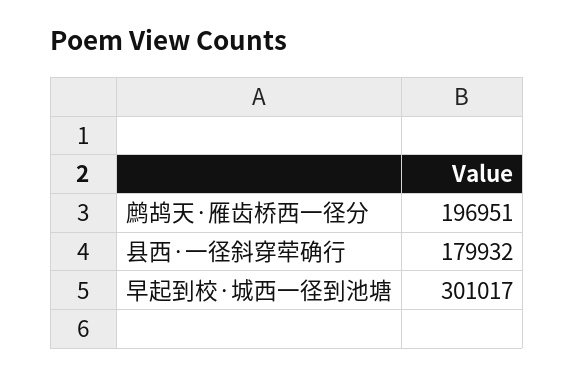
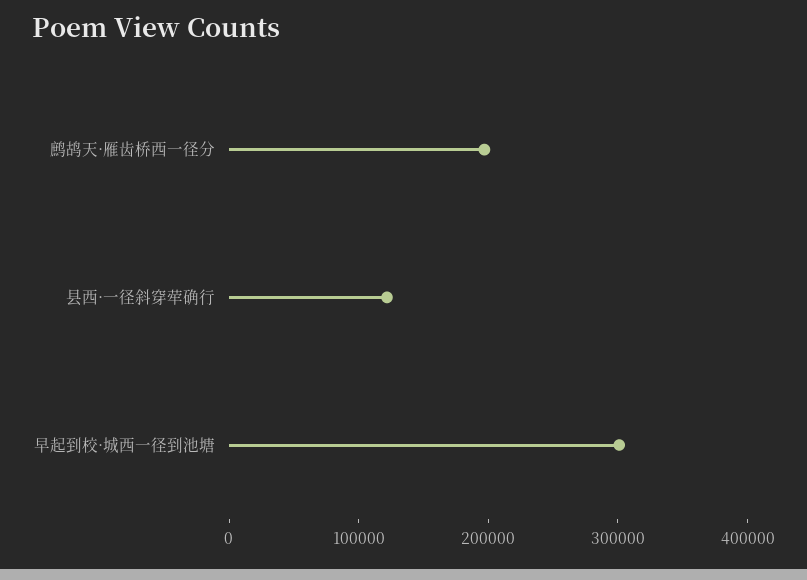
县西·一径斜穿荦确行: 179932 -> 120000

